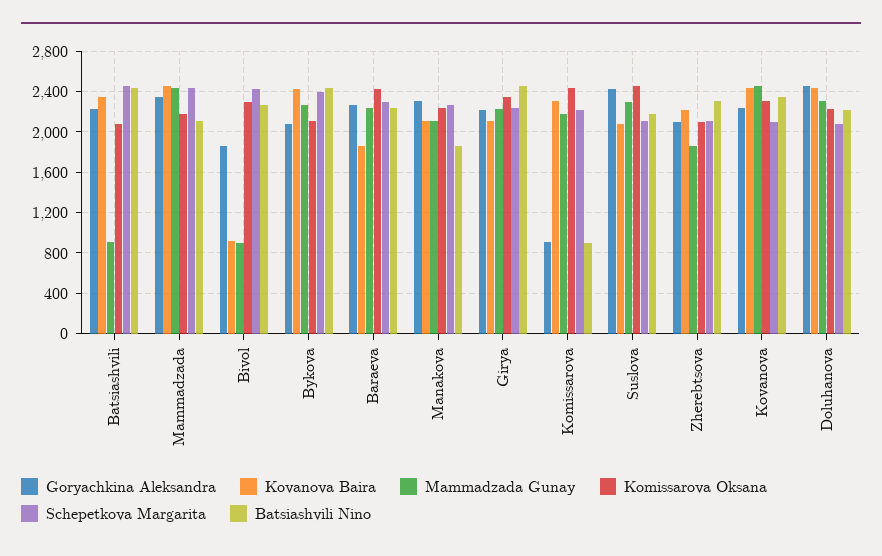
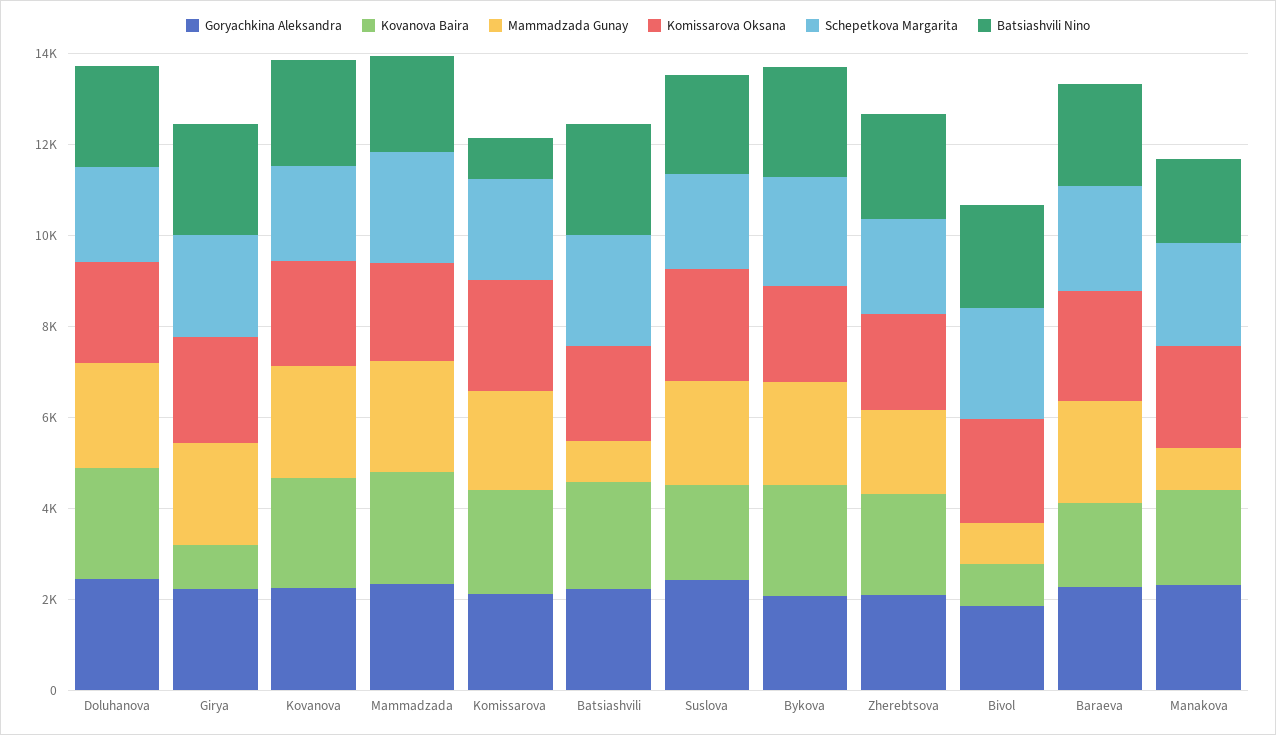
Mammadzada Gunay, Manakova: 2100 -> 1000
Kovanova Baira, Girya: 2100 -> 1000
Goryachkina Aleksandra, Komissarova: 900 -> 2000

